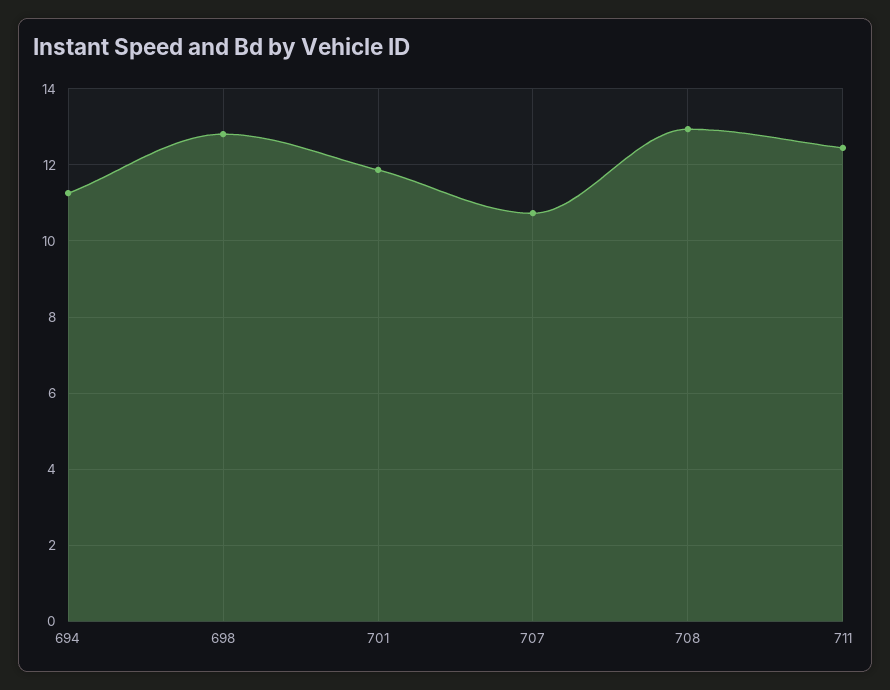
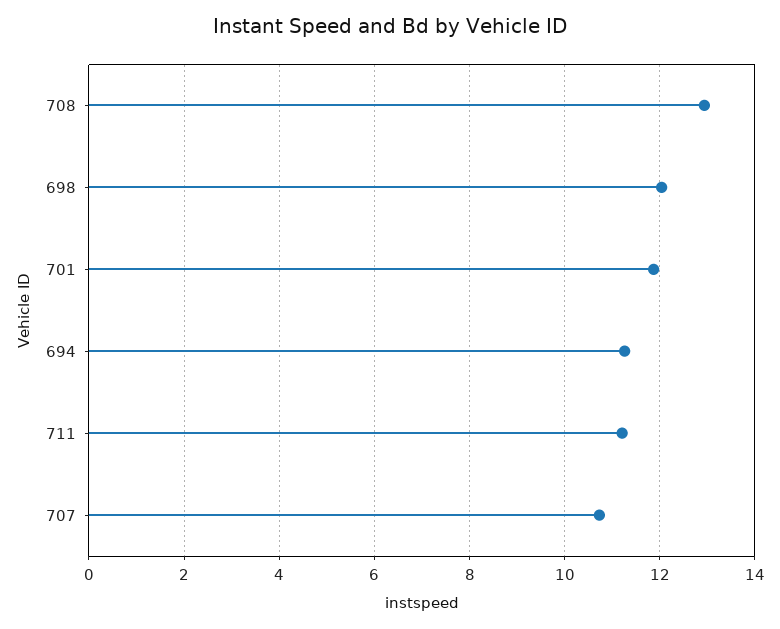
698: 12.8 -> 12
711: 12.4 -> 11.2

